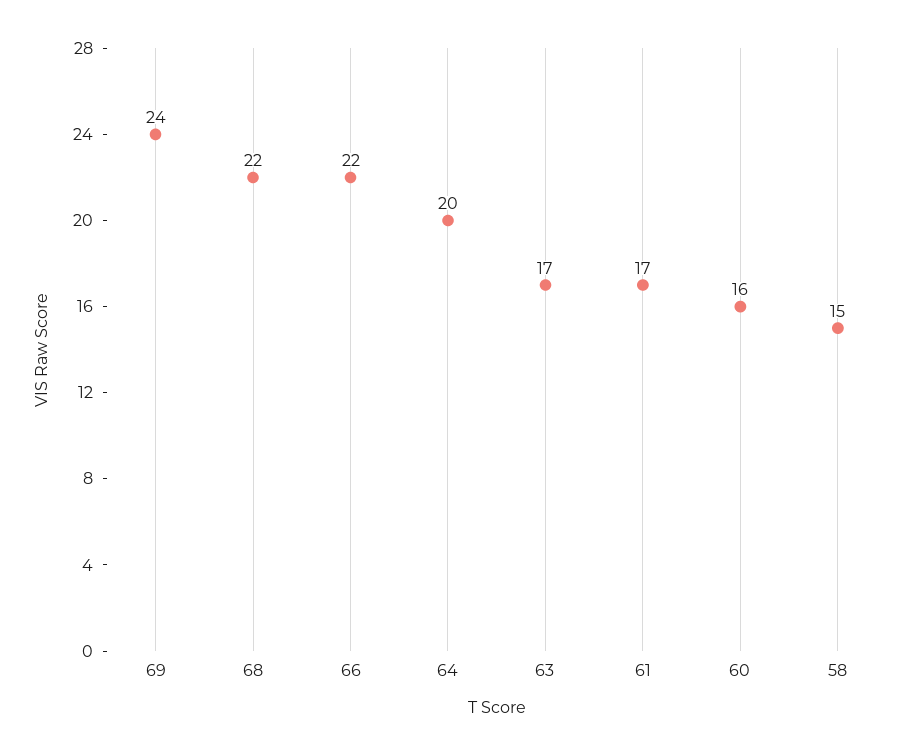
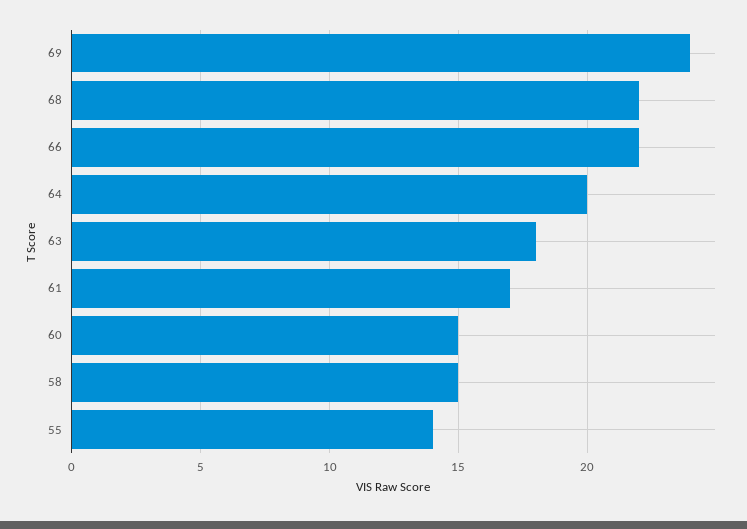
63: 17 -> 18
60: 16 -> 15
55: none -> 14

